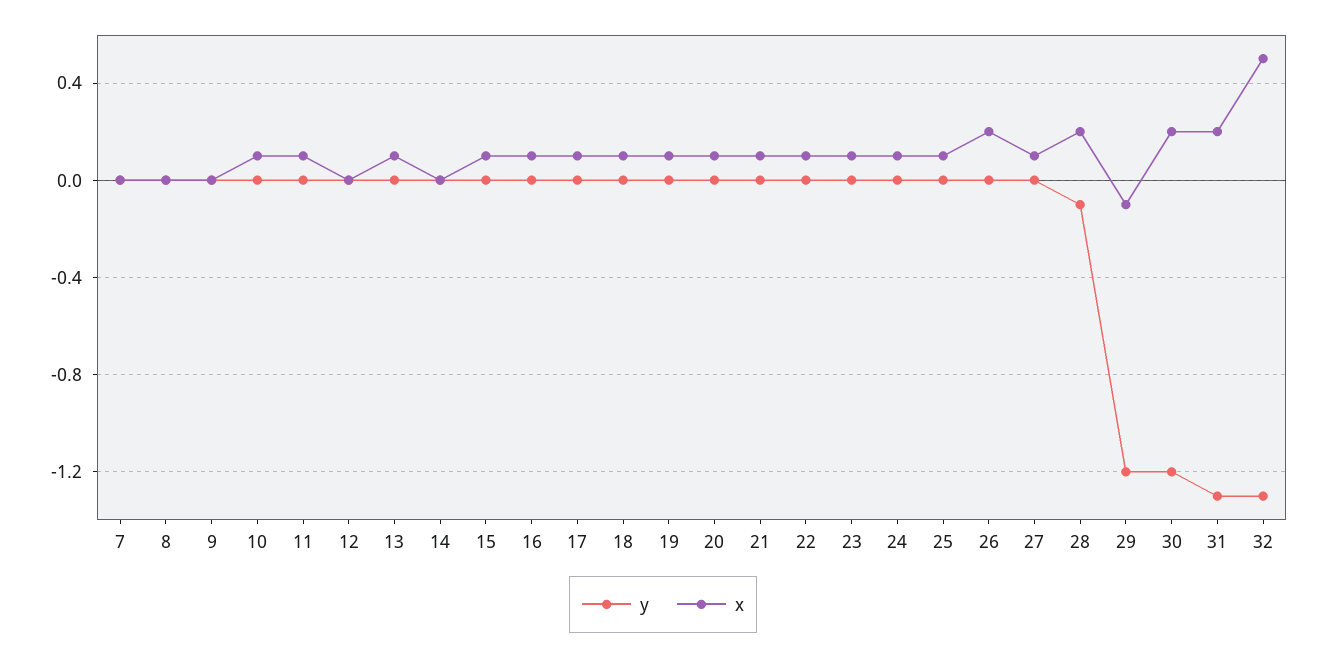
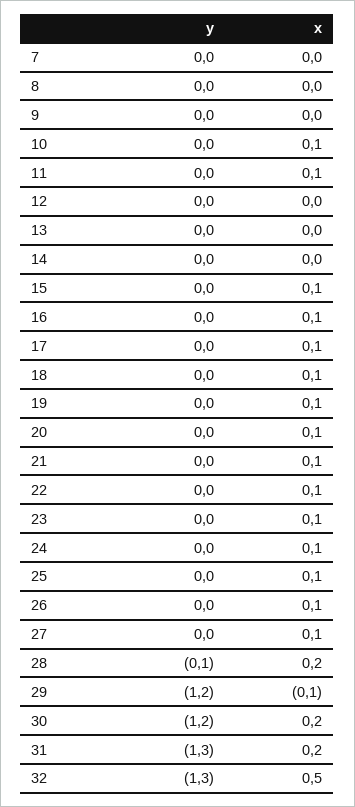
x, 13: 0.1 -> 0
x, 26: 0.2 -> 0.1

